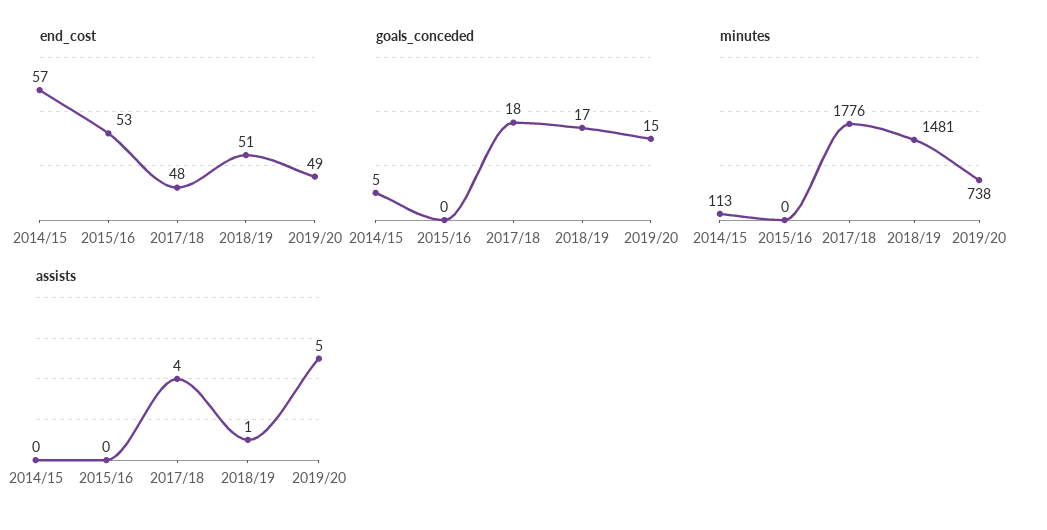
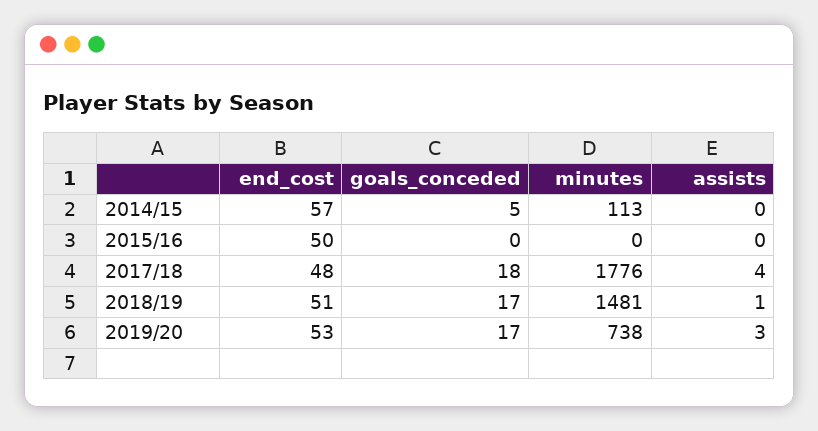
end_cost, 2015/16: 53 -> 50
end_cost, 2019/20: 49 -> 53
goals_conceded, 2019/20: 15 -> 17
assists, 2019/20: 5 -> 3

